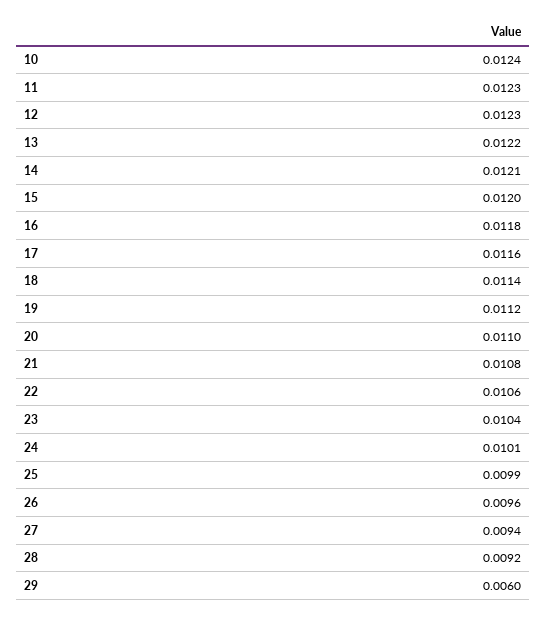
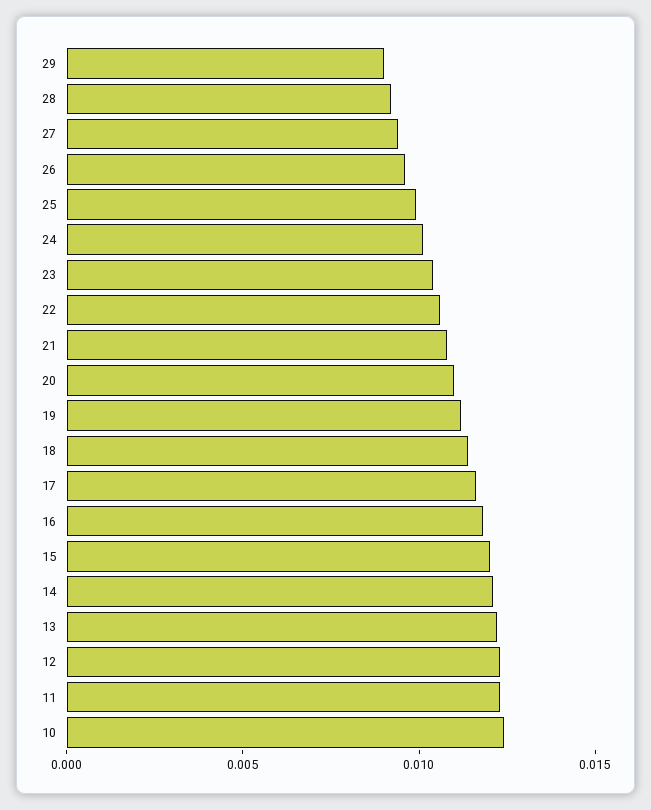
29: 0.006 -> 0.009

